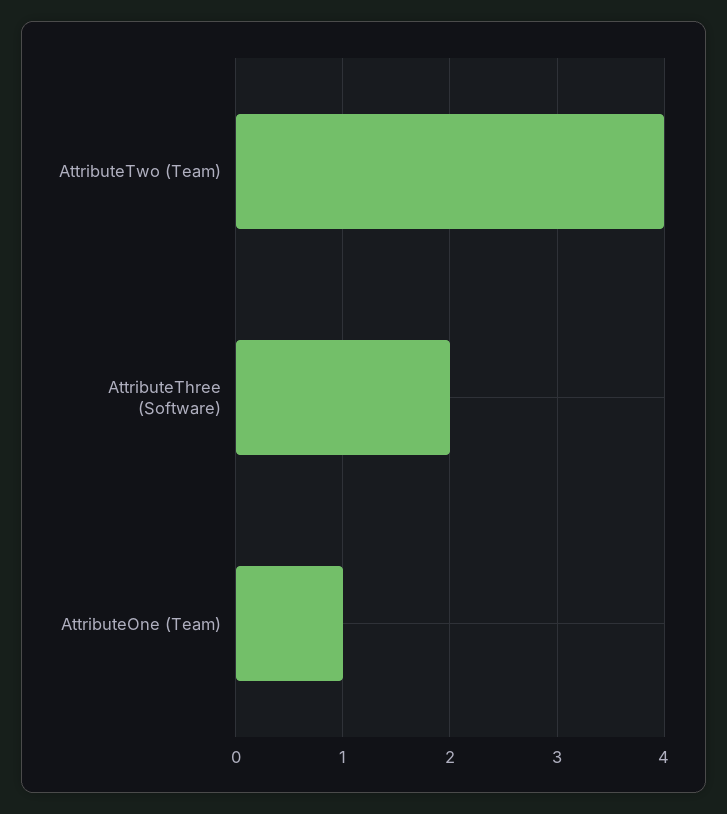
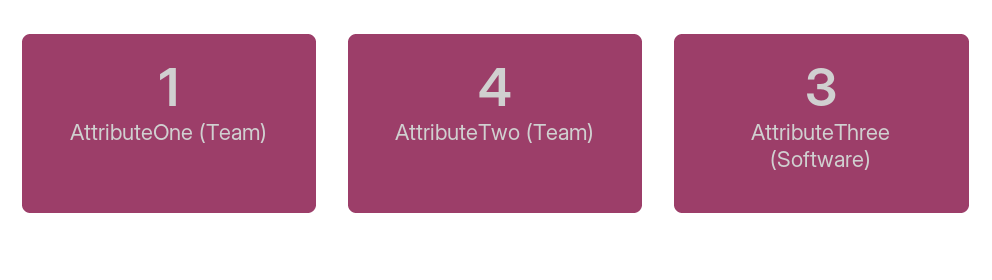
AttributeThree (Software): 2 -> 3

